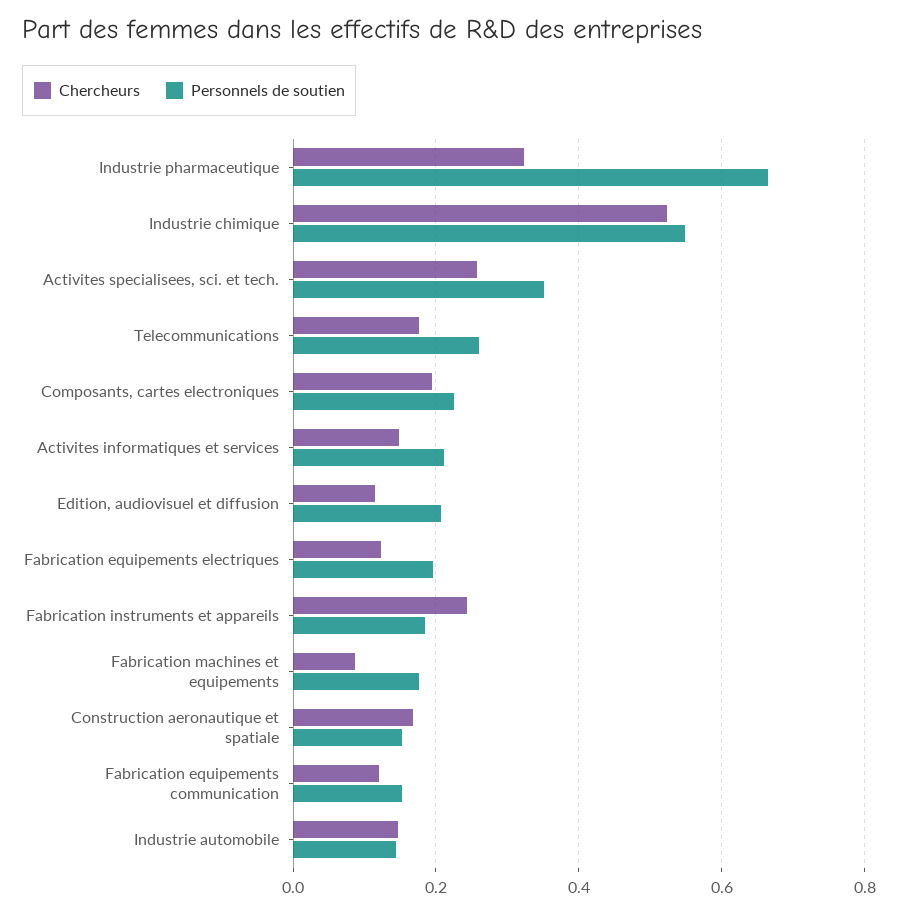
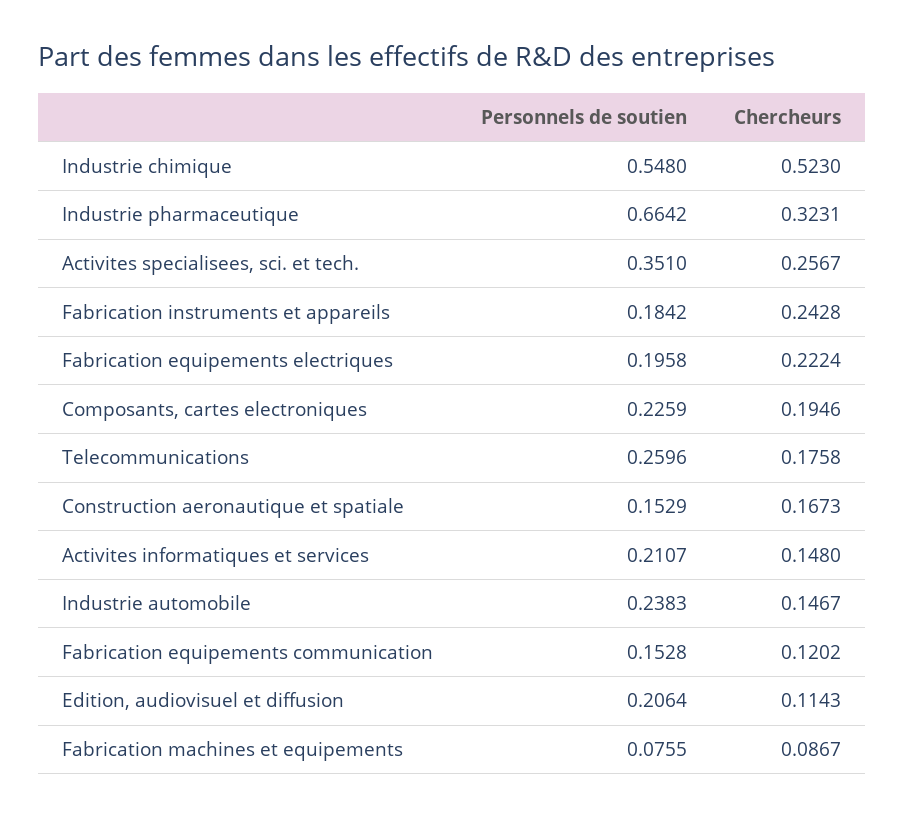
Chercheurs, Fabrication equipements electriques: 0.12 -> 0.2224
Personnels de soutien, Fabrication machines et equipements: 0.18 -> 0.0755
Personnels de soutien, Industrie automobile: 0.14 -> 0.2383

